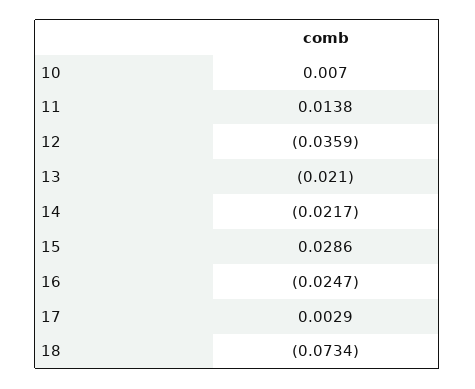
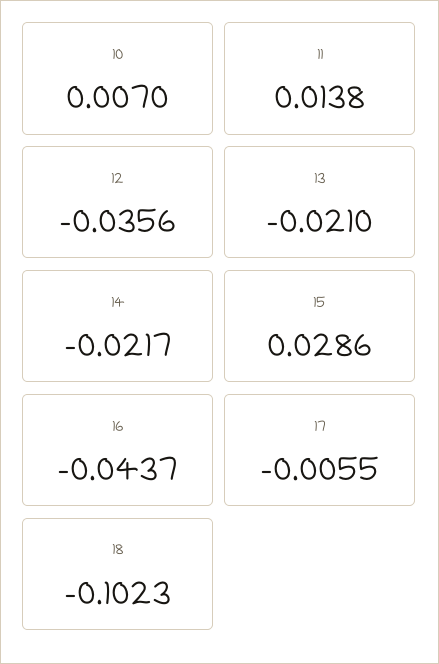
12: -0.0359 -> -0.0356
16: -0.0247 -> -0.0437
17: 0.0029 -> -0.0055
18: -0.0734 -> -0.1023

